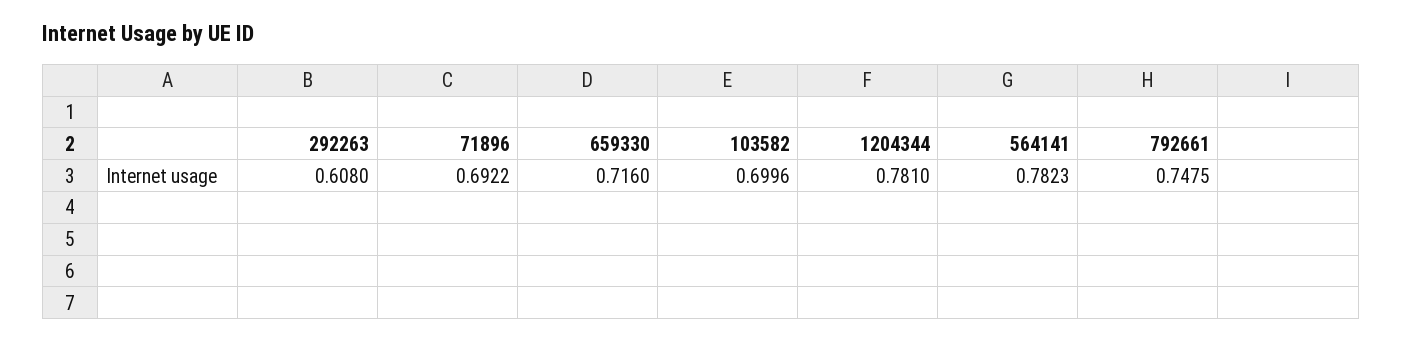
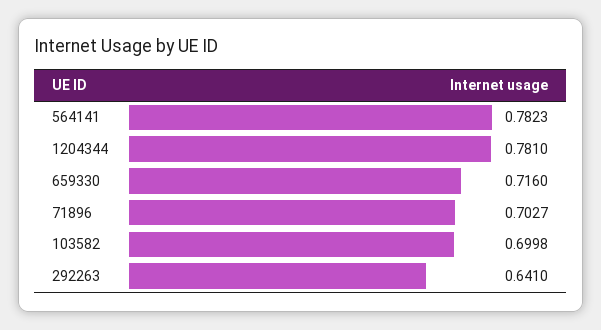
292263: 0.608 -> 0.641
71896: 0.6922 -> 0.7027
103582: 0.6996 -> 0.6998
792661: 0.7475 -> none

